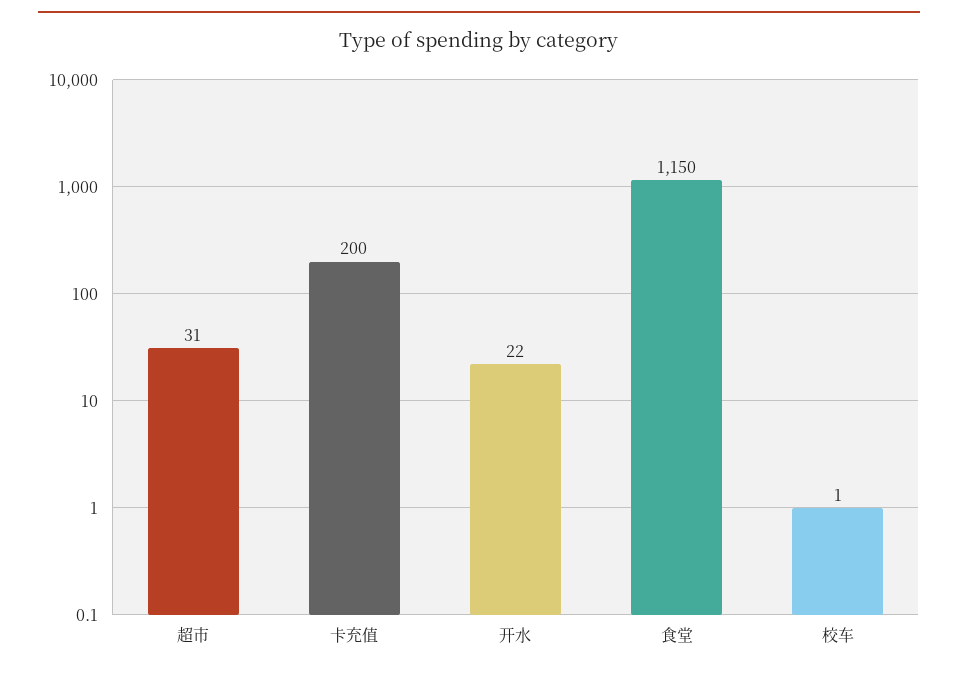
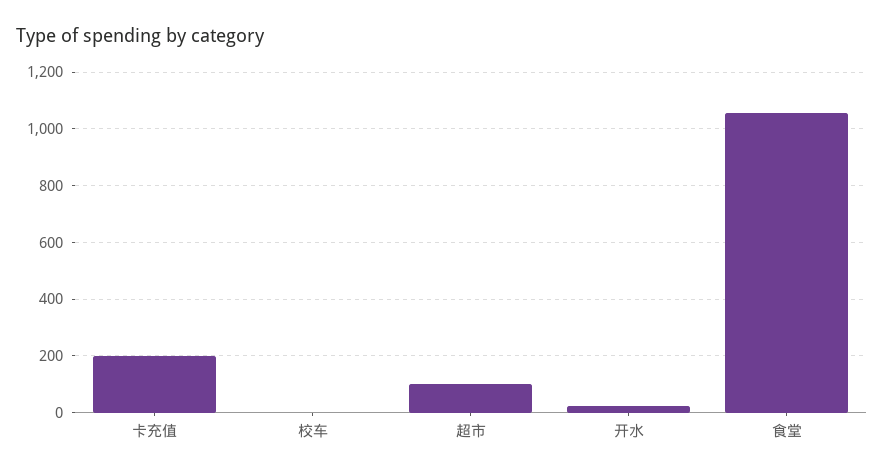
超市: 31 -> 100
食堂: 1150 -> 1050

